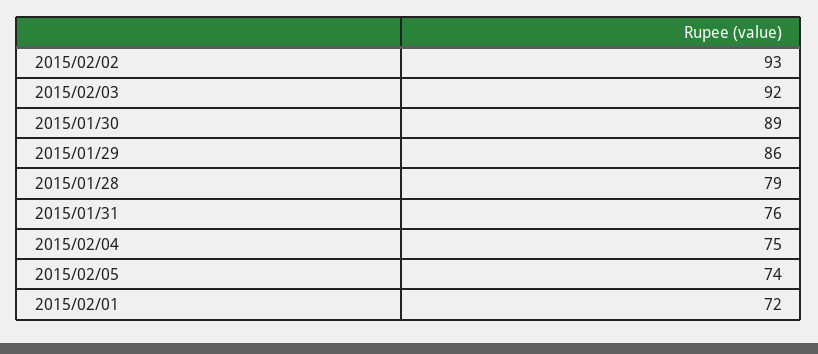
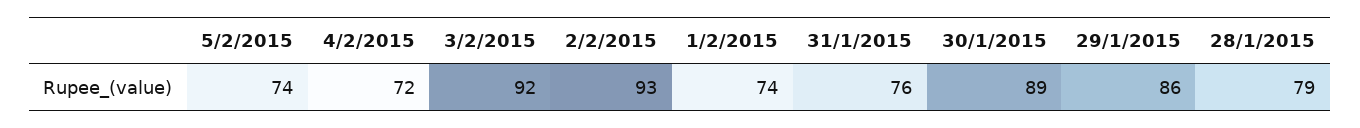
2015/02/04: 75 -> 72
2015/02/01: 72 -> 74

